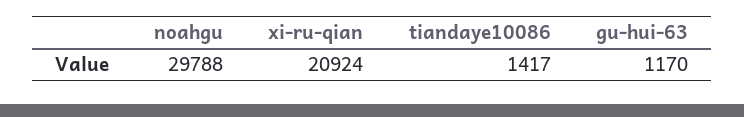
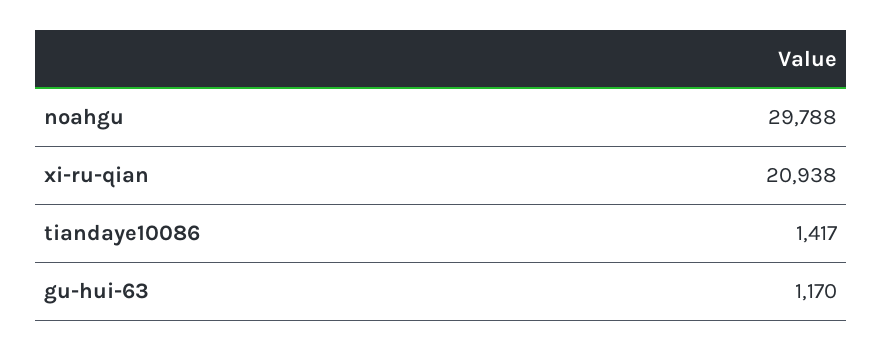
xi-ru-qian: 20924 -> 20938

